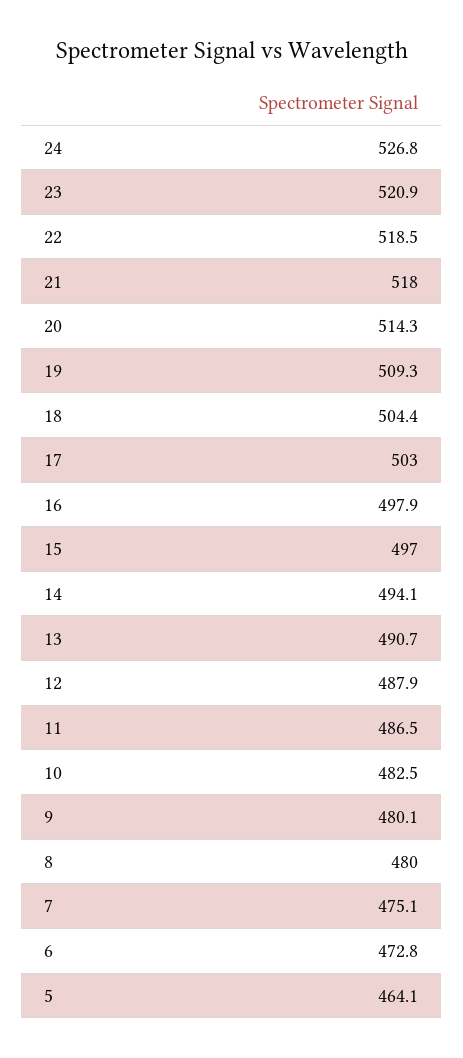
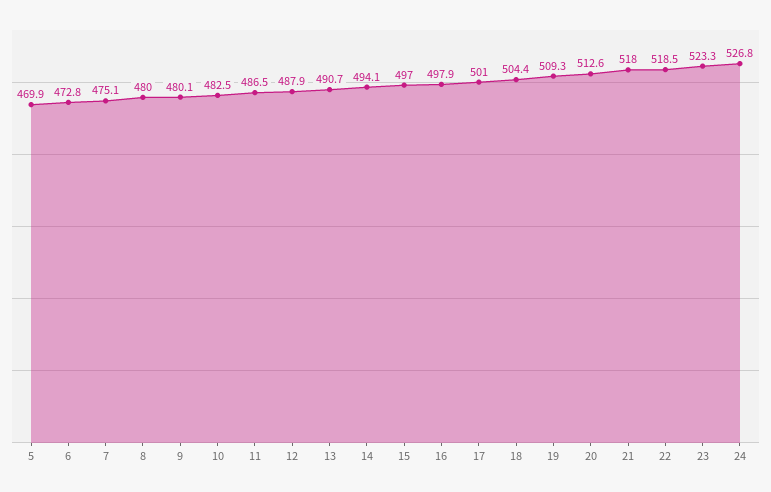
23: 520.9 -> 523.3
20: 514.3 -> 512.6
17: 503 -> 501
5: 464.1 -> 469.9

